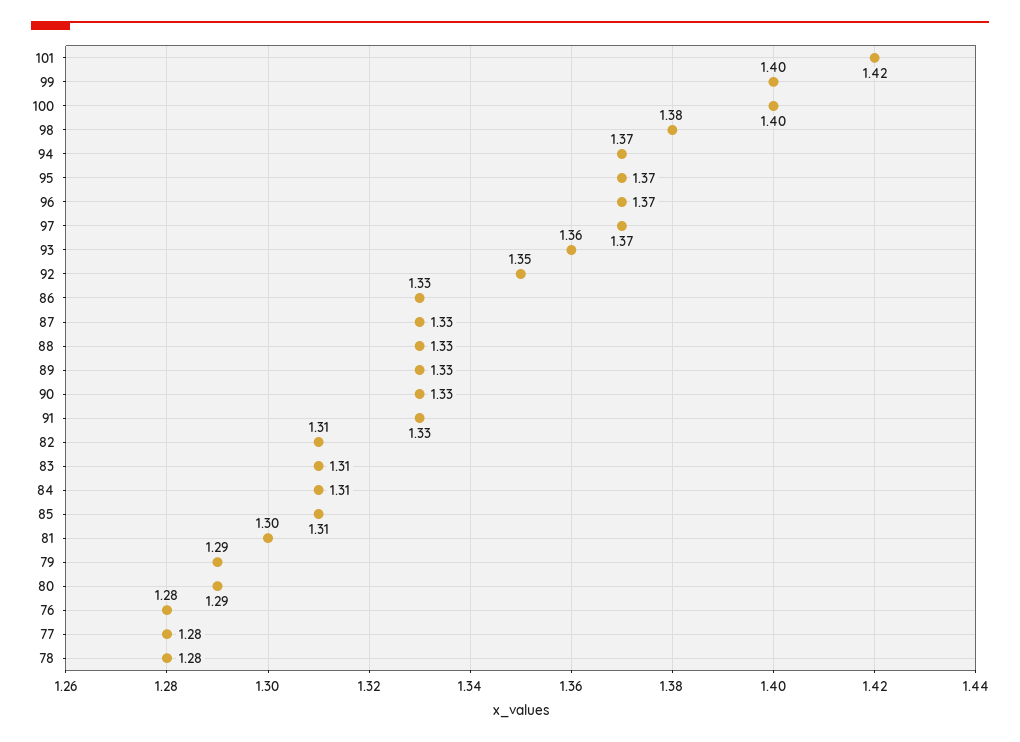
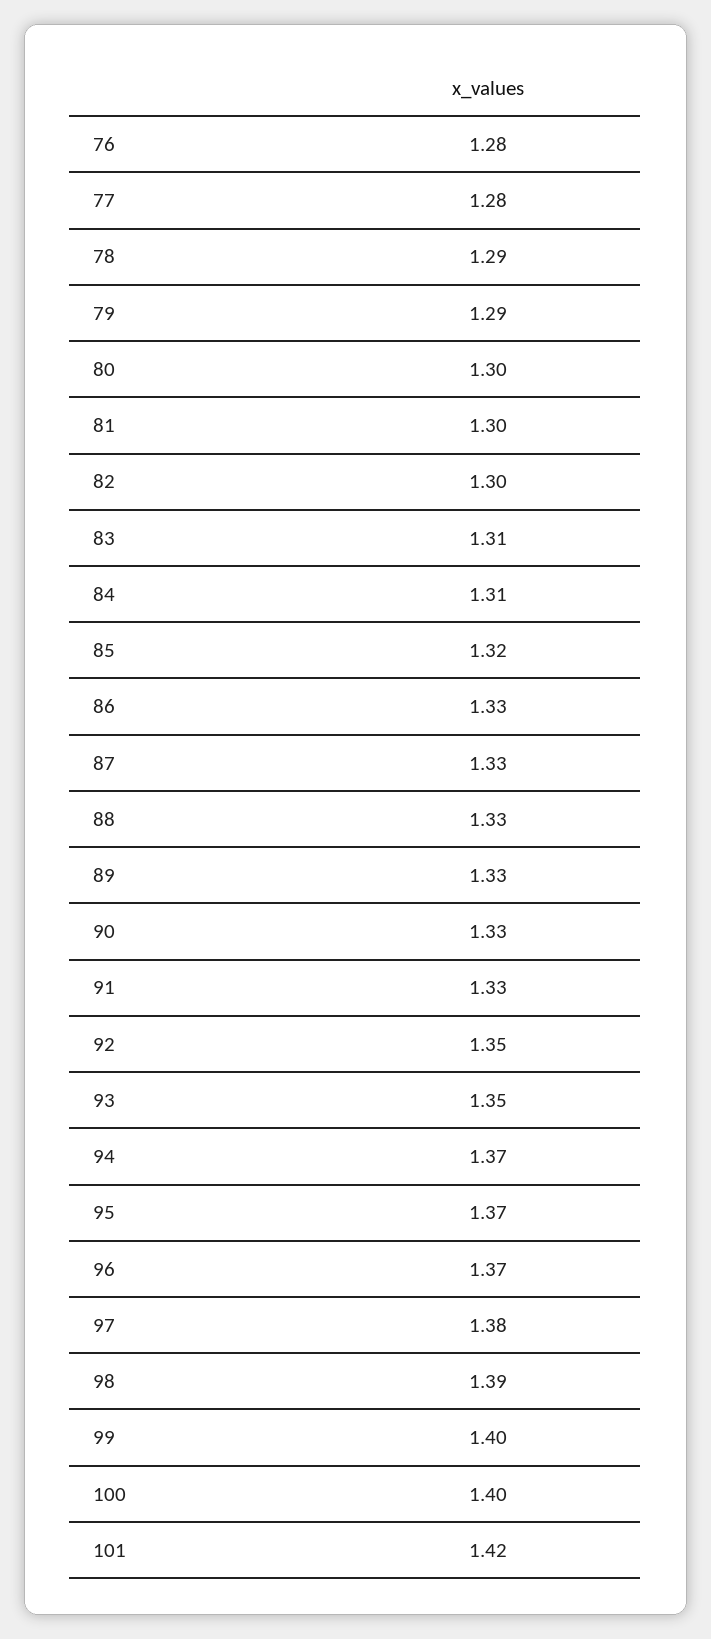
98: 1.38 -> 1.39
97: 1.37 -> 1.38
93: 1.36 -> 1.35
82: 1.31 -> 1.3
85: 1.31 -> 1.32
80: 1.29 -> 1.3
78: 1.28 -> 1.29

